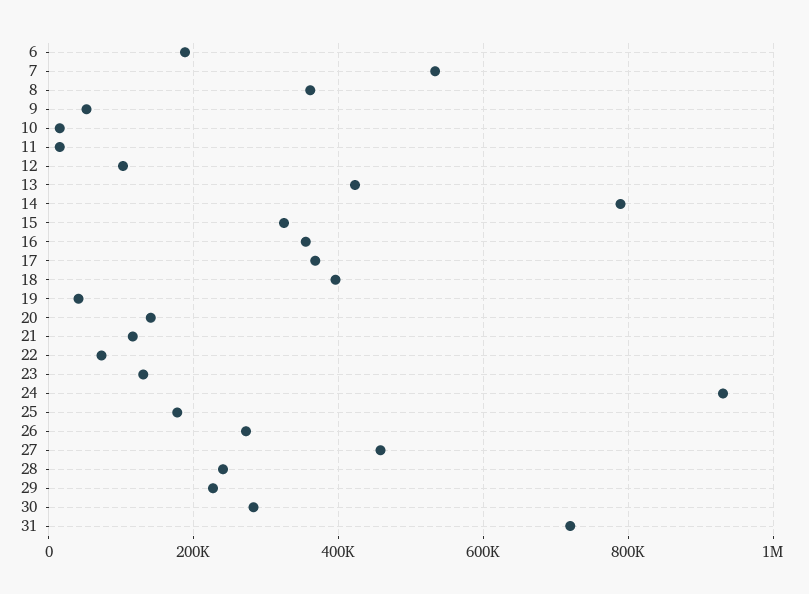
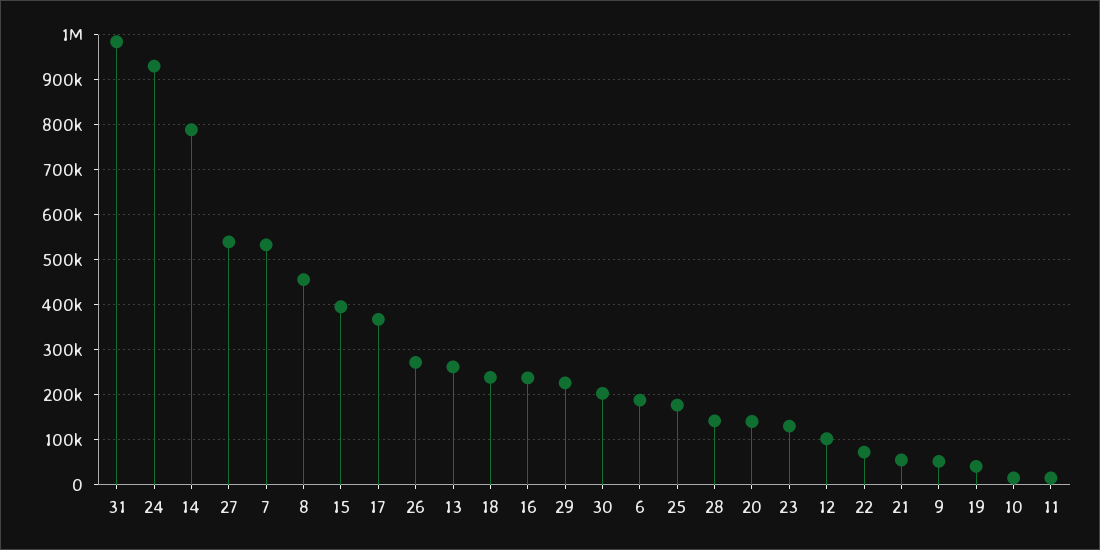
8: 360000 -> 460000
13: 420000 -> 260000
15: 320000 -> 400000
16: 360000 -> 240000
18: 400000 -> 240000
21: 120000 -> 60000
27: 460000 -> 540000
28: 240000 -> 140000
30: 280000 -> 200000
31: 720000 -> 980000

